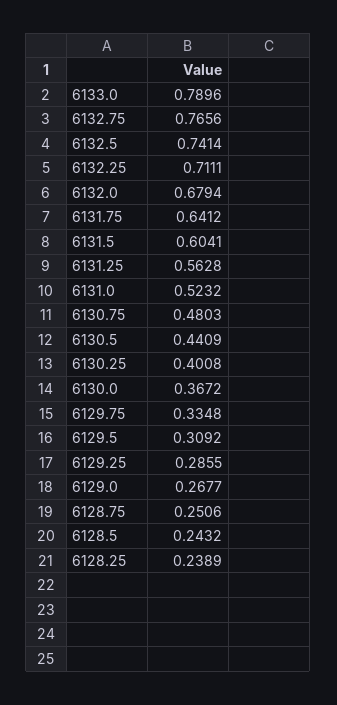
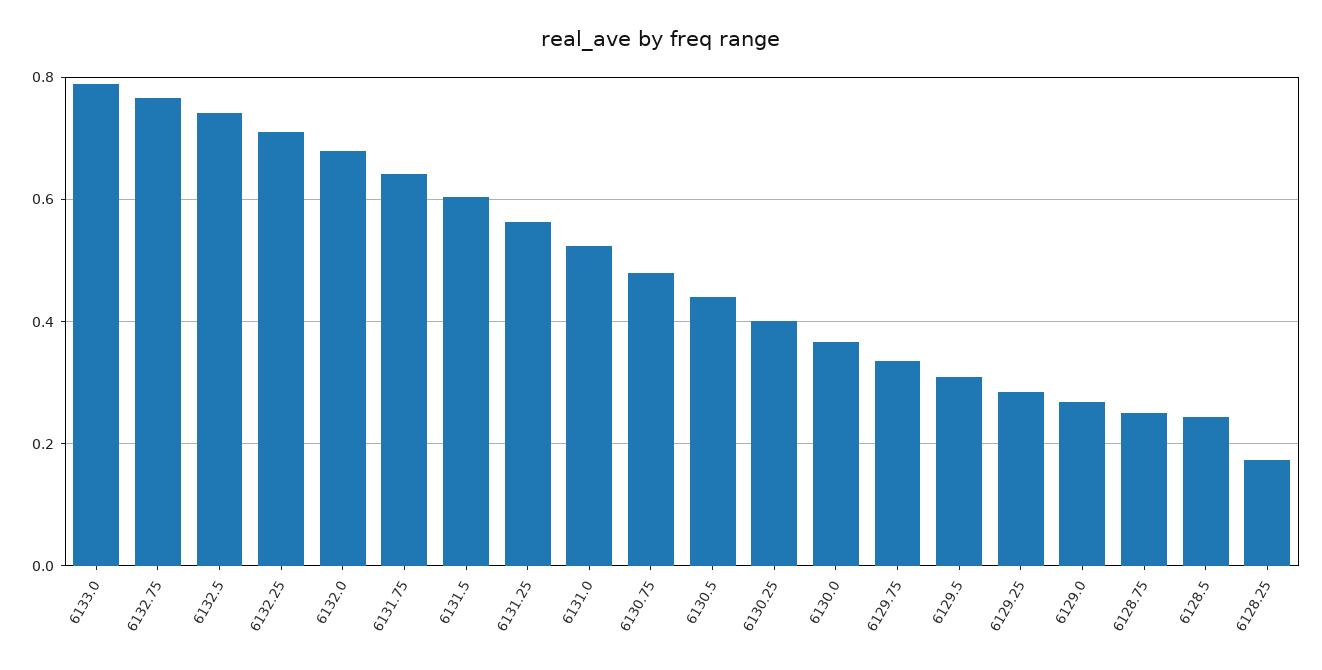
6128.25: 0.2389 -> 0.18

